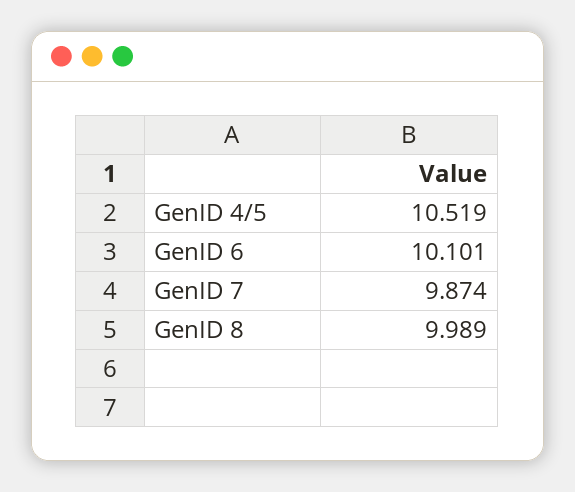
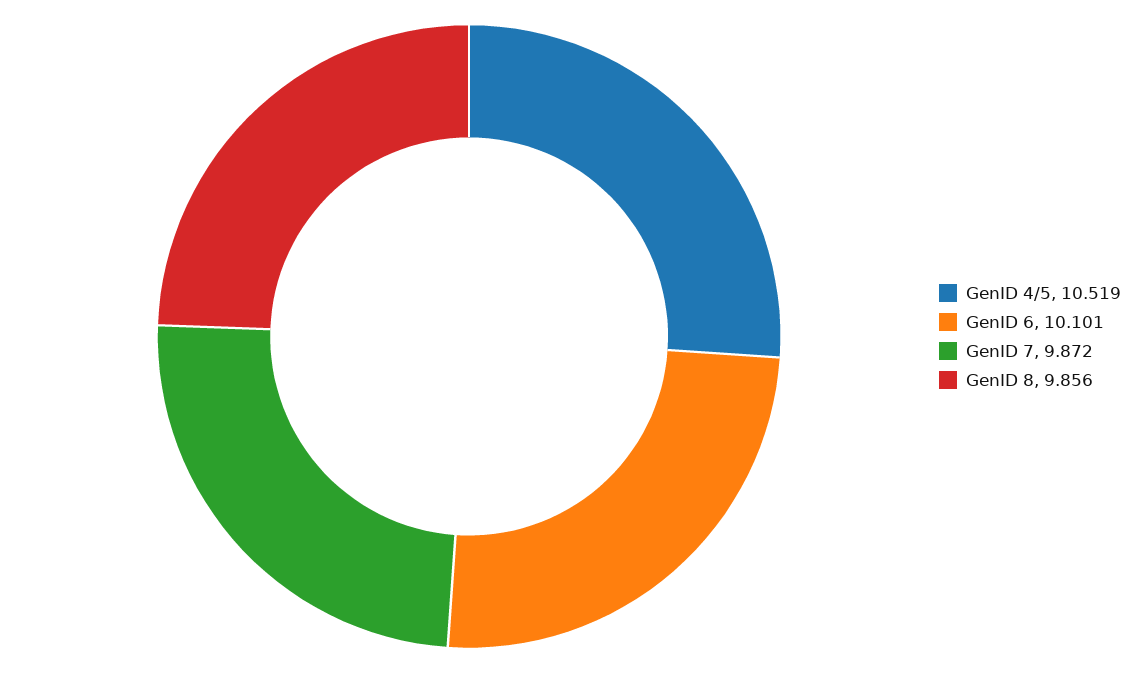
GenID 7: 9.874 -> 9.872
GenID 8: 9.989 -> 9.856

